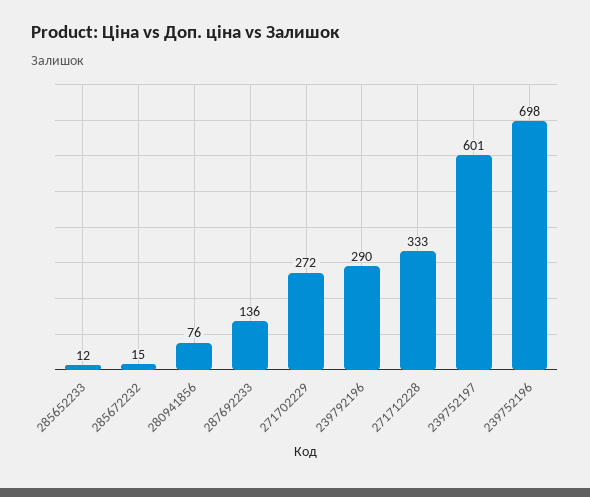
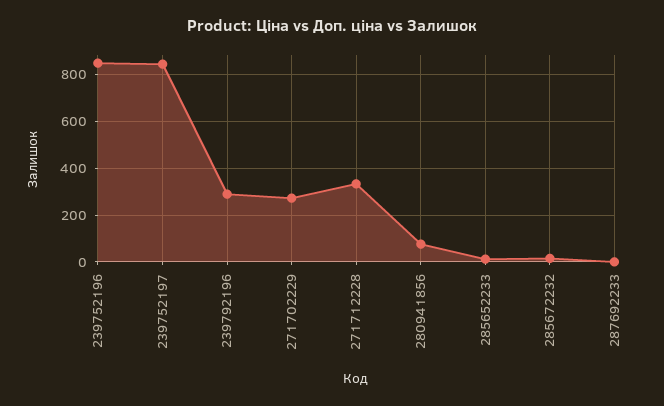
287692233: 136 -> 0
239752197: 601 -> 850
239752196: 698 -> 850

